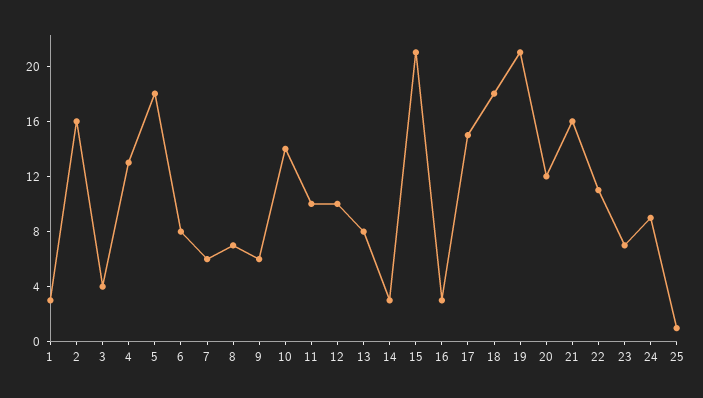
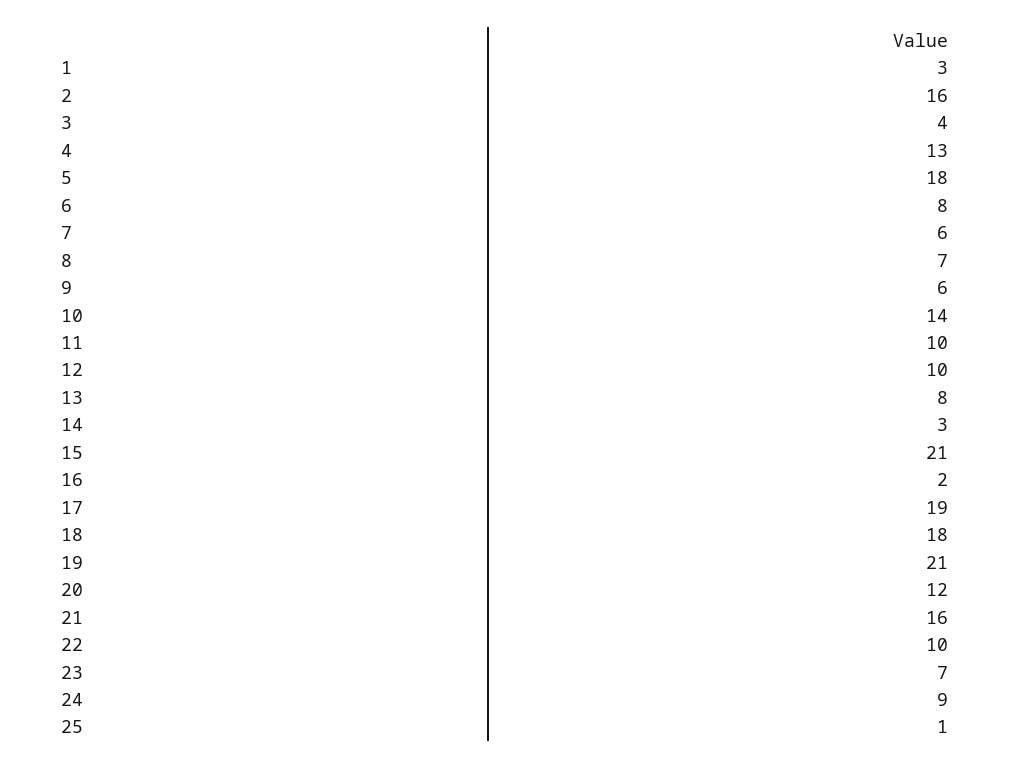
16: 3 -> 2
17: 15 -> 19
22: 11 -> 10

